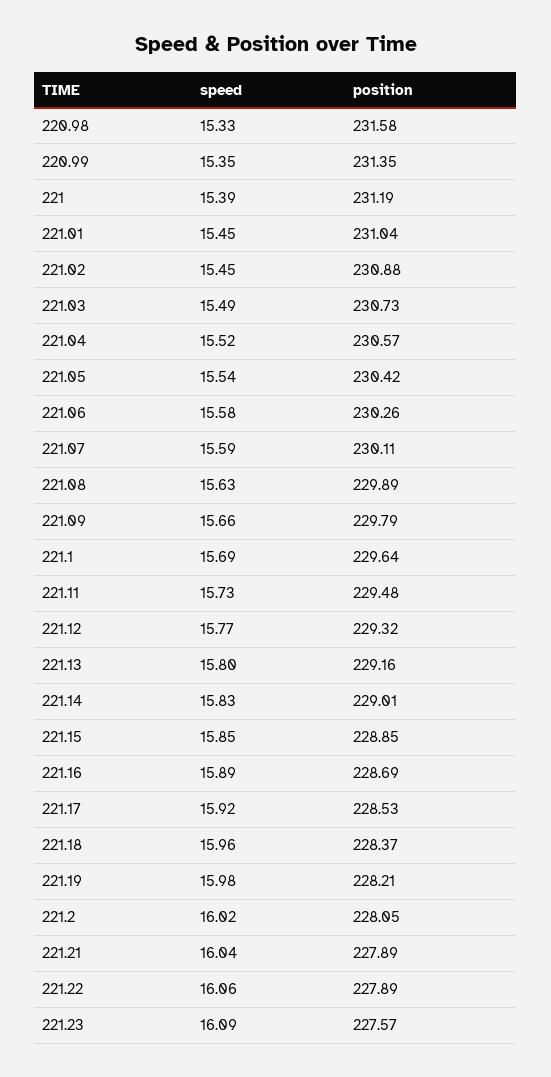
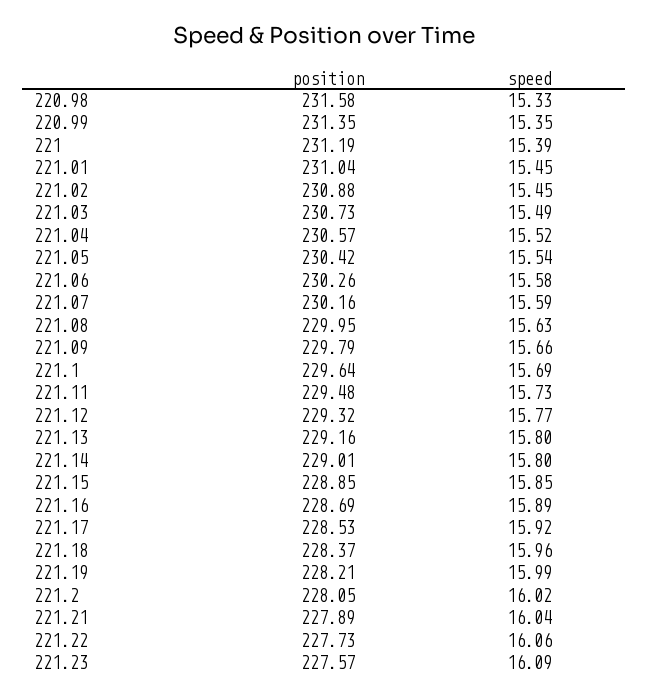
position, 221.07: 230.11 -> 230.16
position, 221.08: 229.89 -> 229.95
speed, 221.14: 15.83 -> 15.8
speed, 221.19: 15.98 -> 15.99
position, 221.22: 227.89 -> 227.73

